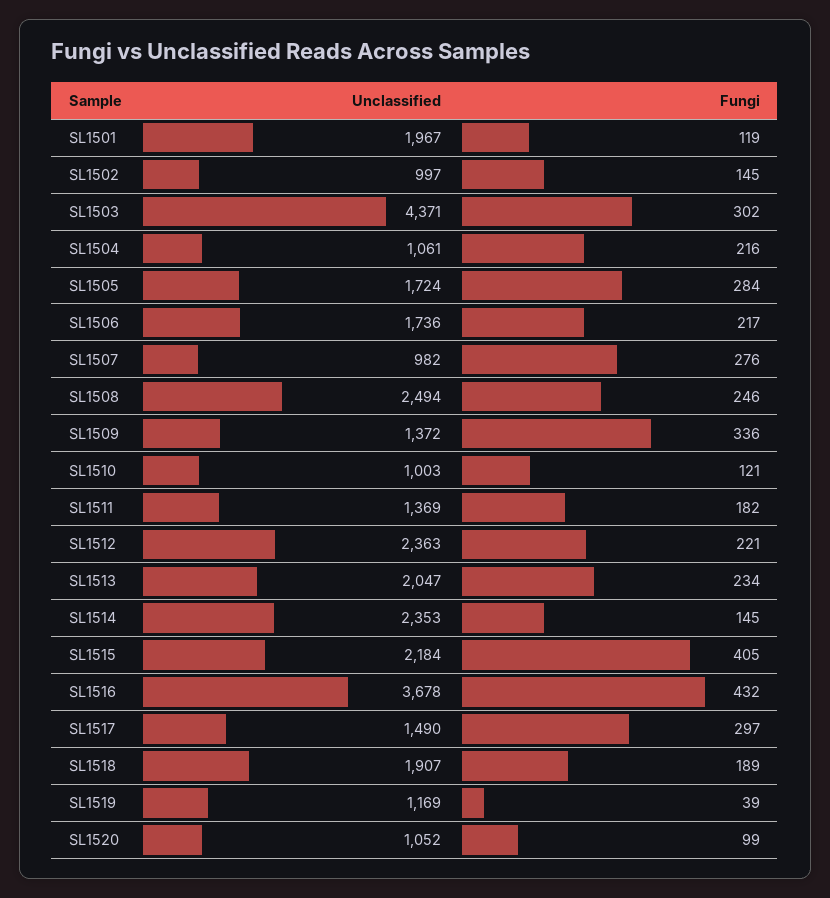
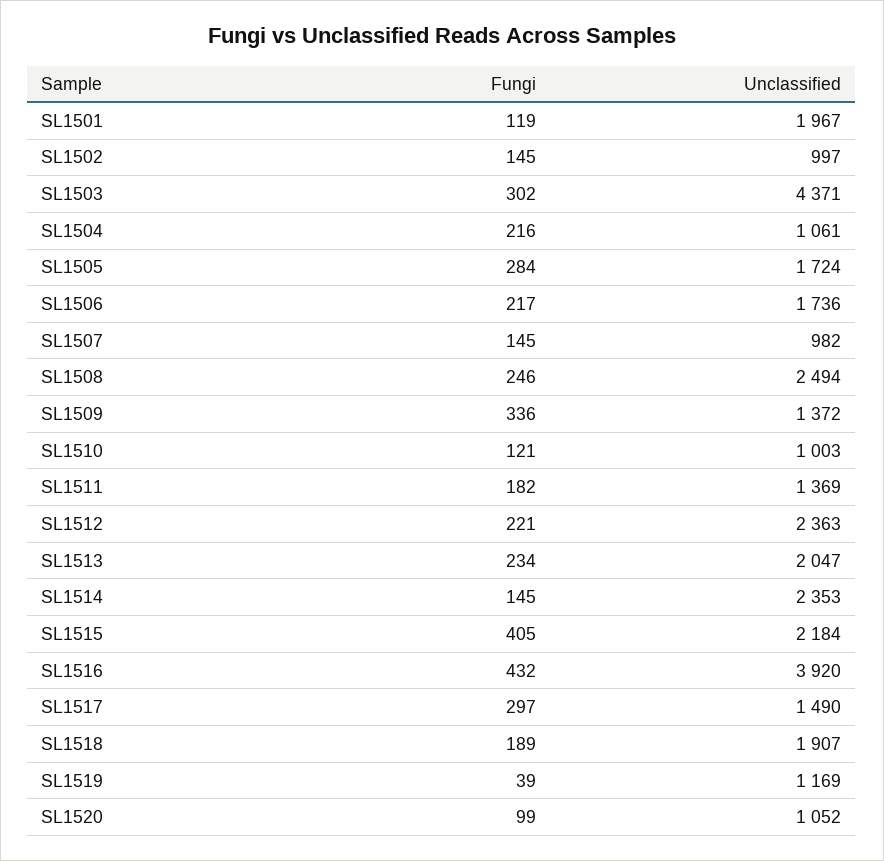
Fungi, SL1507: 276 -> 145
Unclassified, SL1516: 3678 -> 3920

